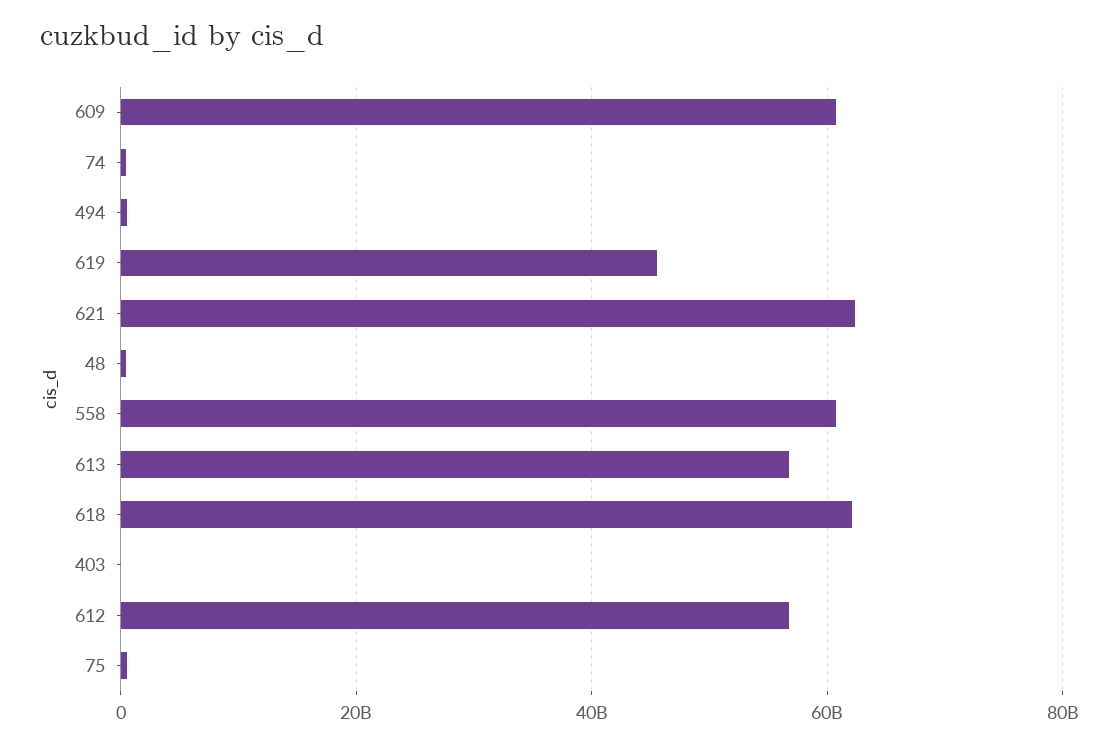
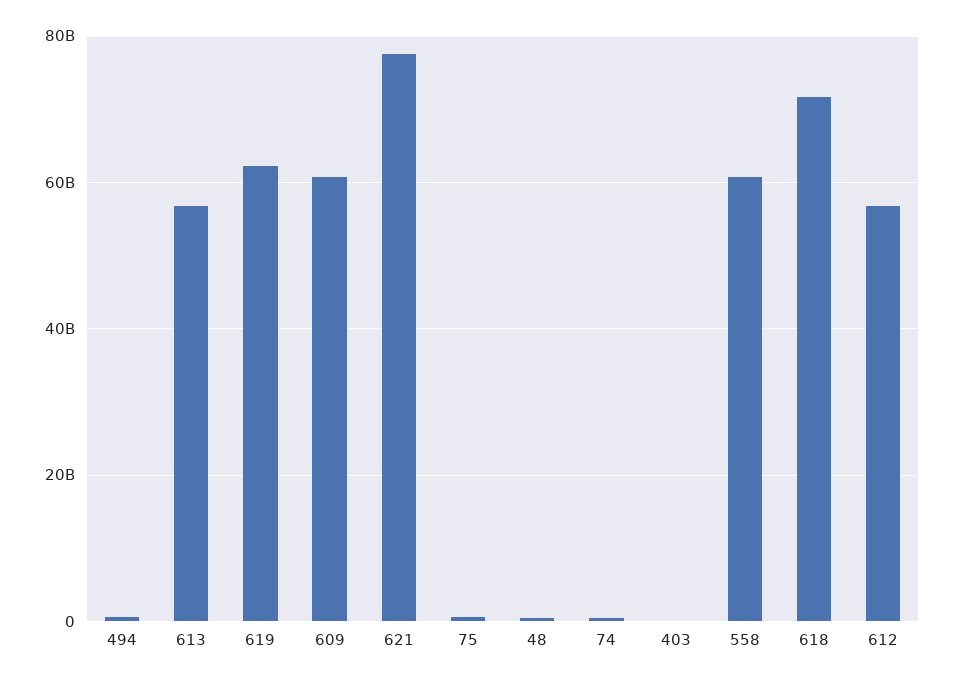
619: 46000000000 -> 62000000000
621: 62000000000 -> 78000000000
618: 62000000000 -> 72000000000

